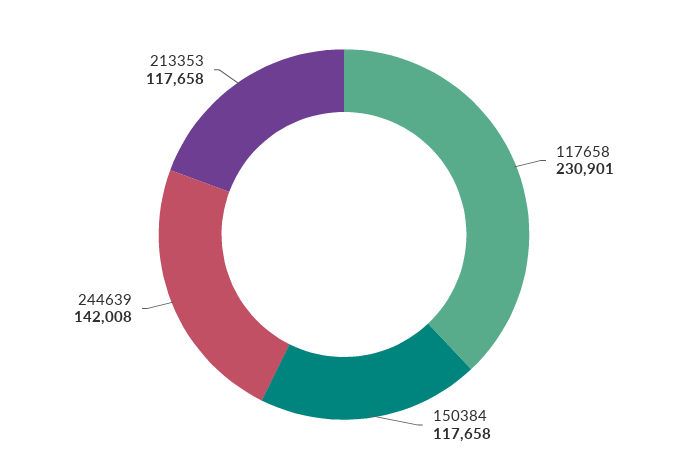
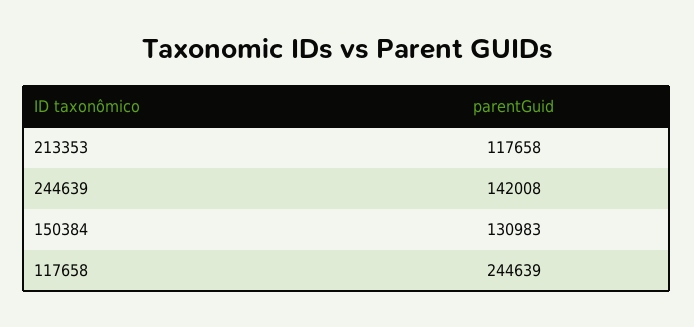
117658: 230901 -> 244639
150384: 117658 -> 130983

